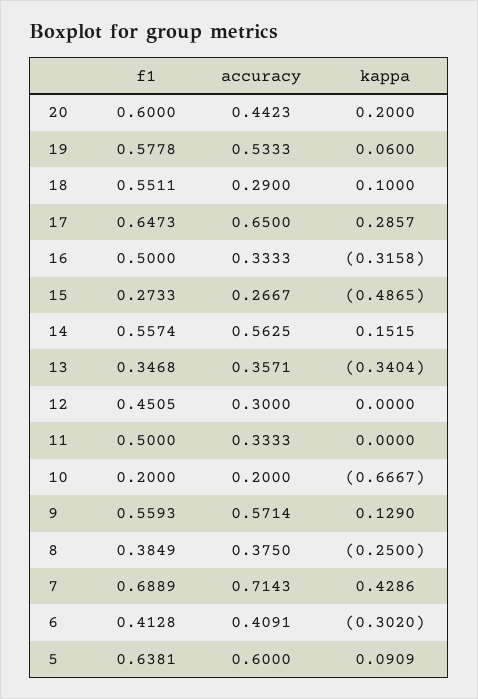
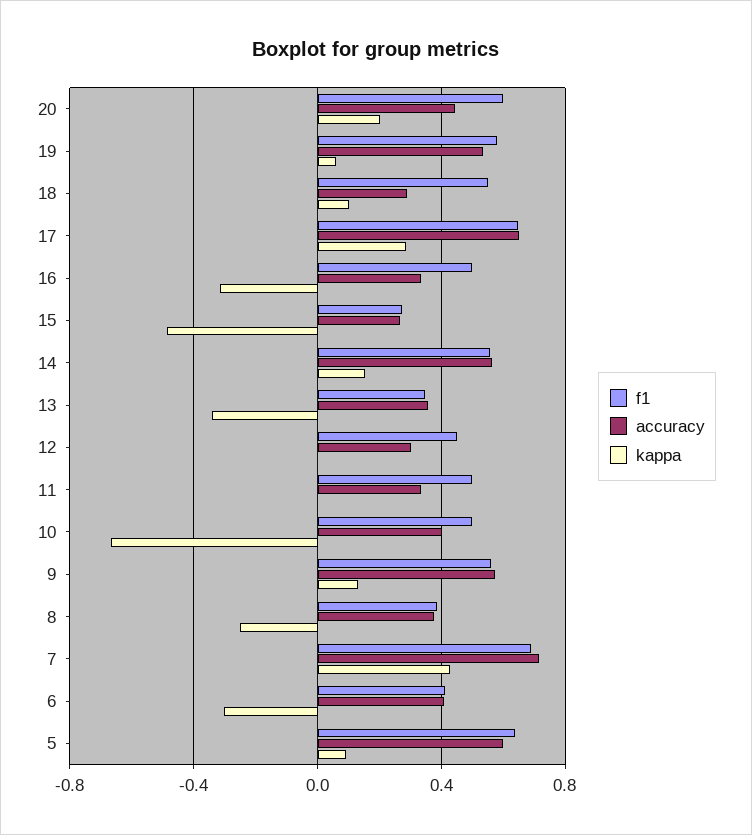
f1, 10: 0.2 -> 0.5
accuracy, 10: 0.2 -> 0.4

